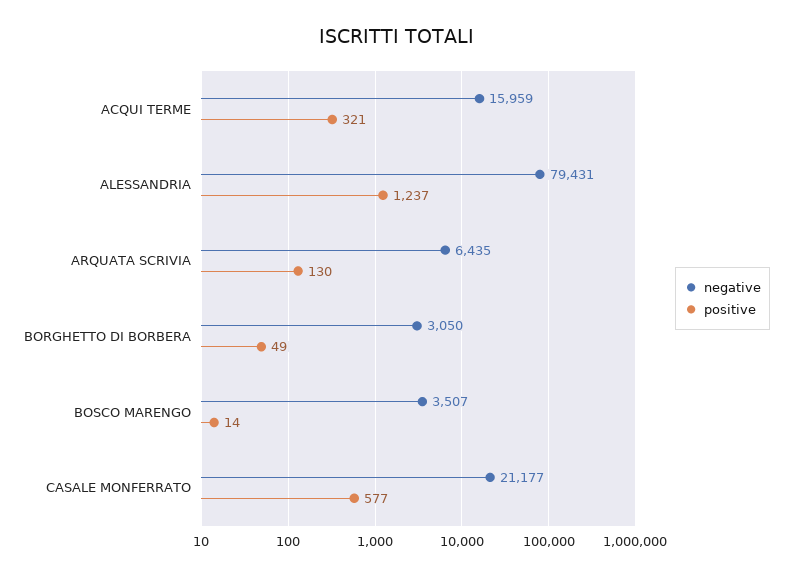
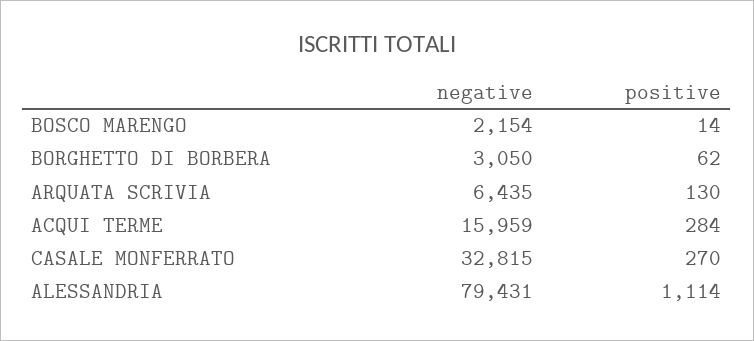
positive, ACQUI TERME: 321 -> 284
positive, ALESSANDRIA: 1237 -> 1114
positive, BORGHETTO DI BORBERA: 49 -> 62
negative, BOSCO MARENGO: 3507 -> 2154
negative, CASALE MONFERRATO: 21177 -> 32815
positive, CASALE MONFERRATO: 577 -> 270

